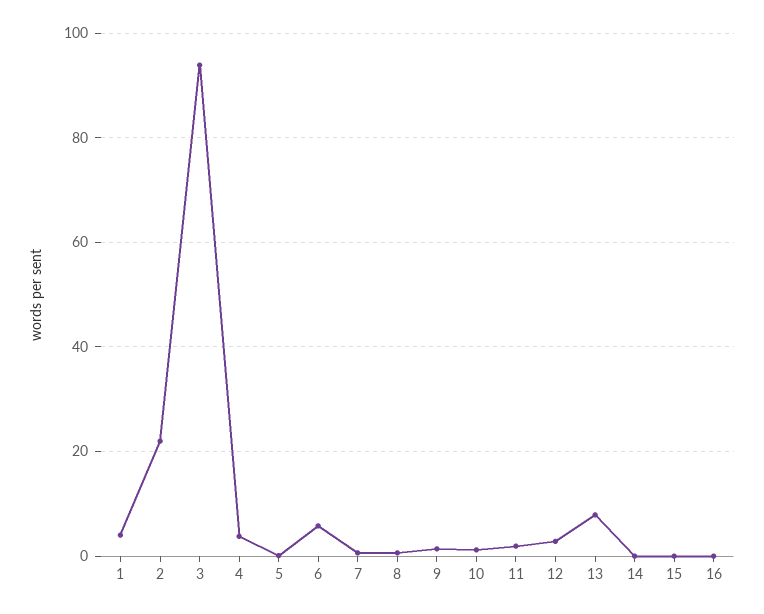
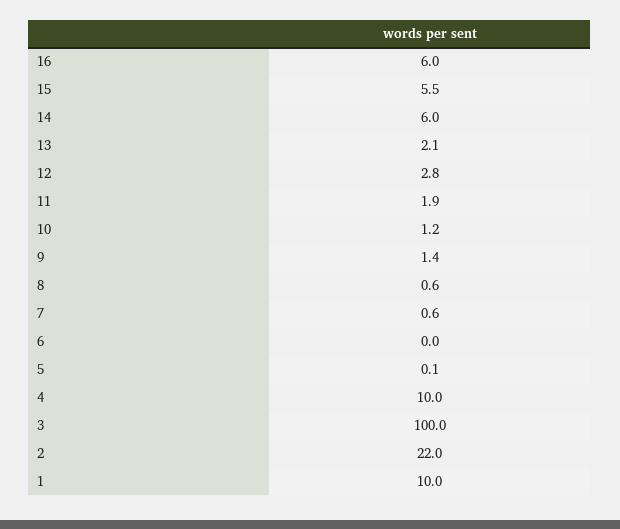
1: 4 -> 10
3: 94 -> 100
4: 4 -> 10
6: 6 -> 0
13: 8 -> 2.1
14: 0 -> 6
15: 0 -> 5.5
16: 0 -> 6

